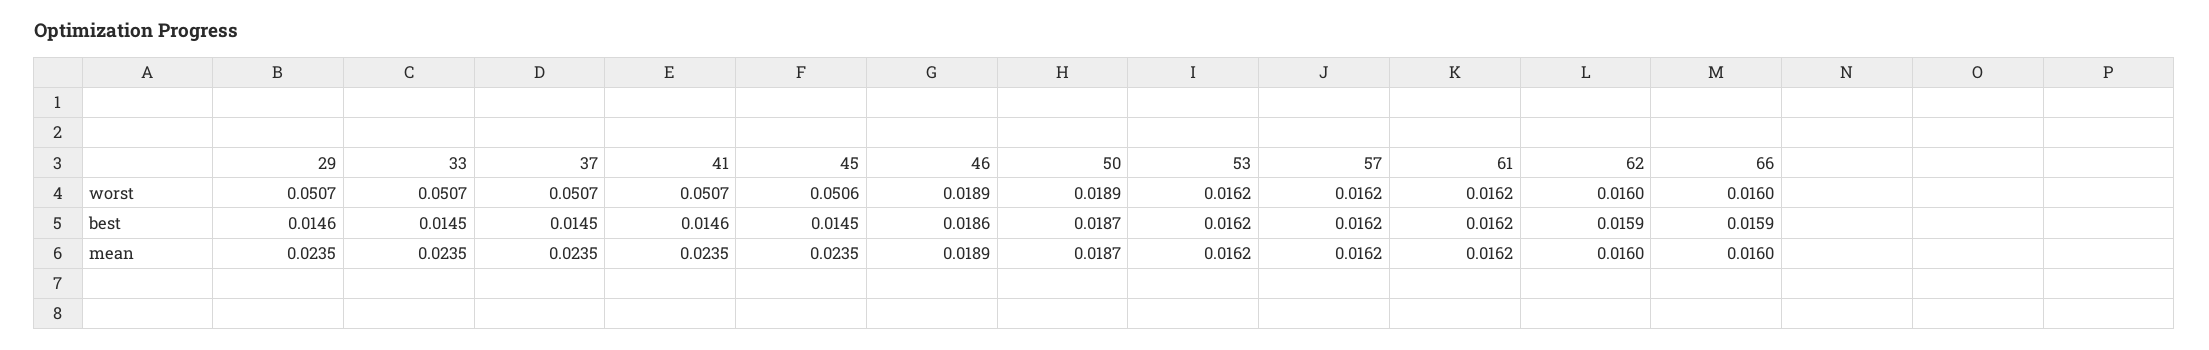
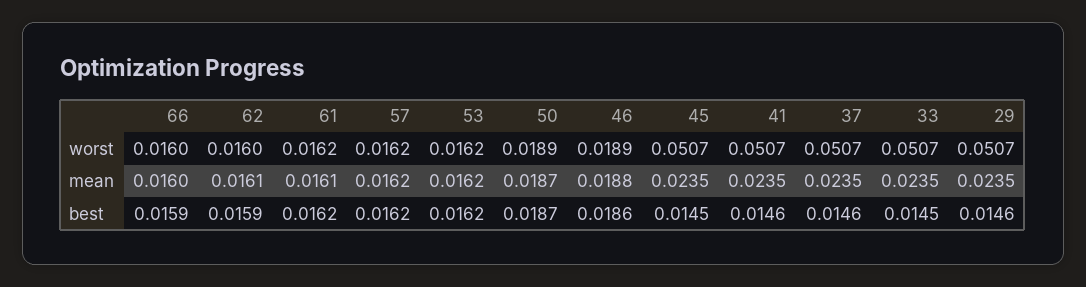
45, worst: 0.0506 -> 0.0507
37, best: 0.0145 -> 0.0146
46, mean: 0.0189 -> 0.0188
61, mean: 0.0162 -> 0.0161
62, mean: 0.016 -> 0.0161

